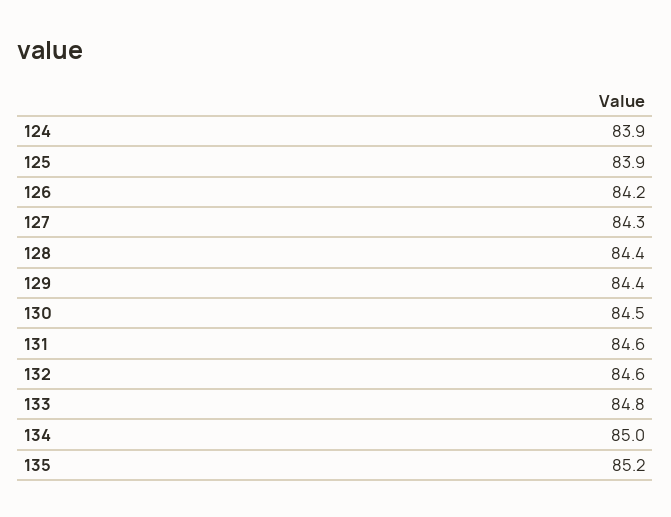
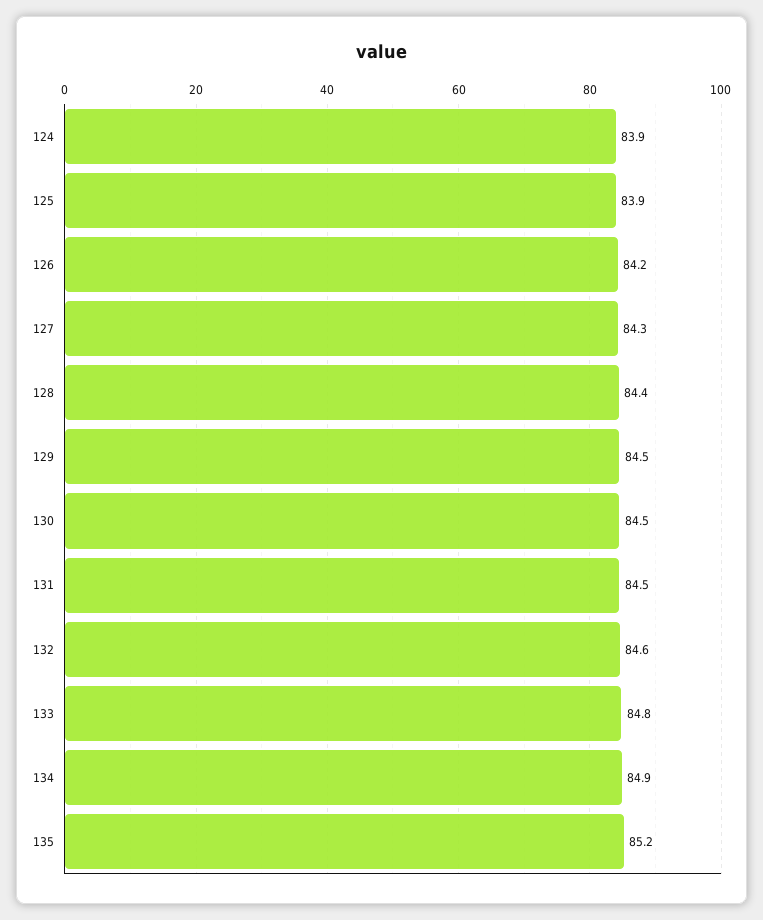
129: 84.4 -> 84.5
131: 84.6 -> 84.5
134: 85 -> 84.9

